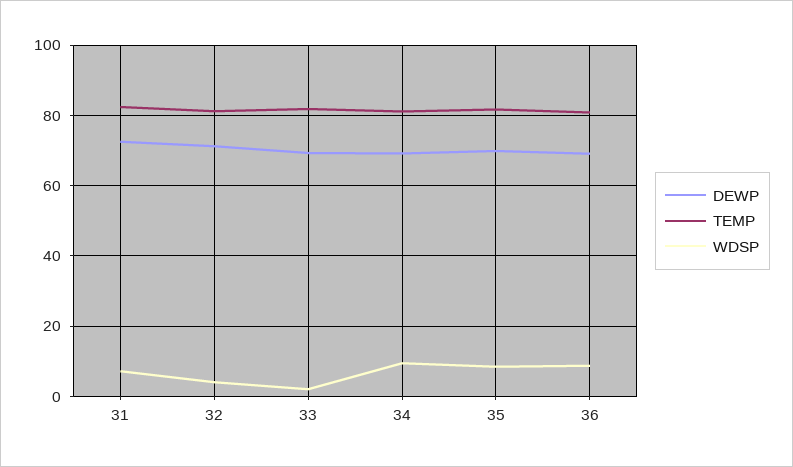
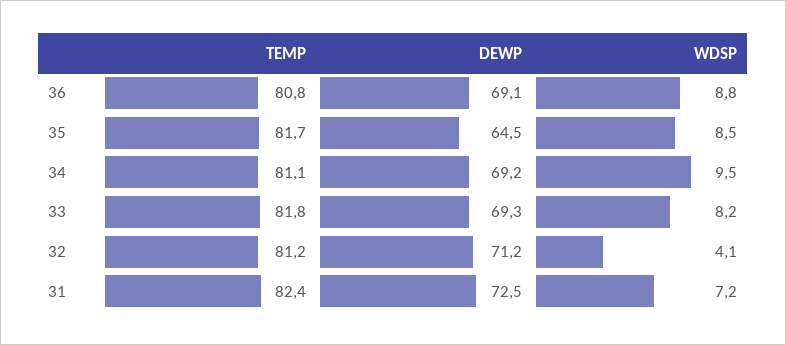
WDSP, 33: 2 -> 8.2
DEWP, 35: 70 -> 64.5

